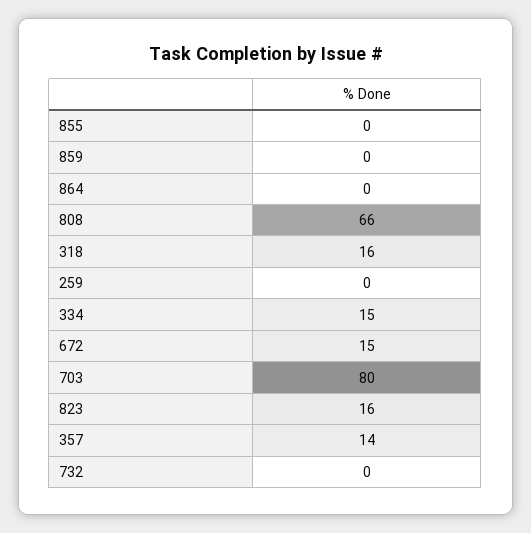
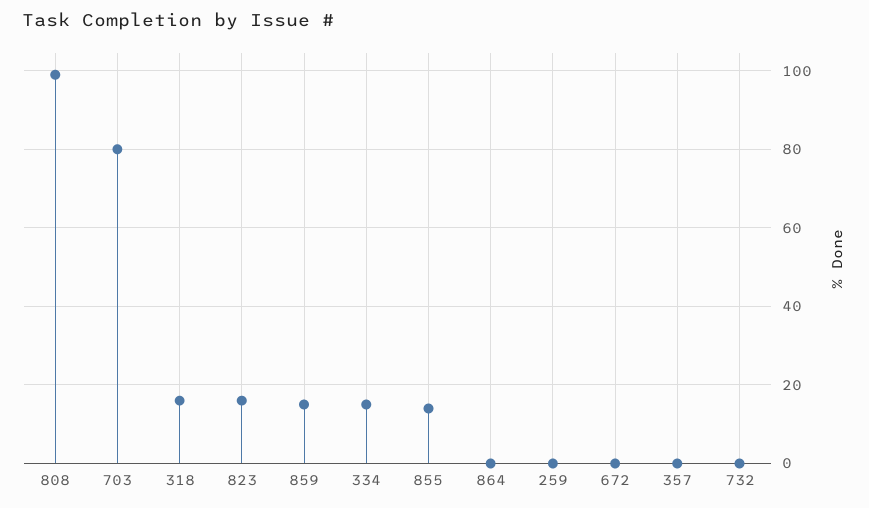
855: 0 -> 15
859: 0 -> 15
808: 66 -> 100
672: 15 -> 0
357: 14 -> 0

